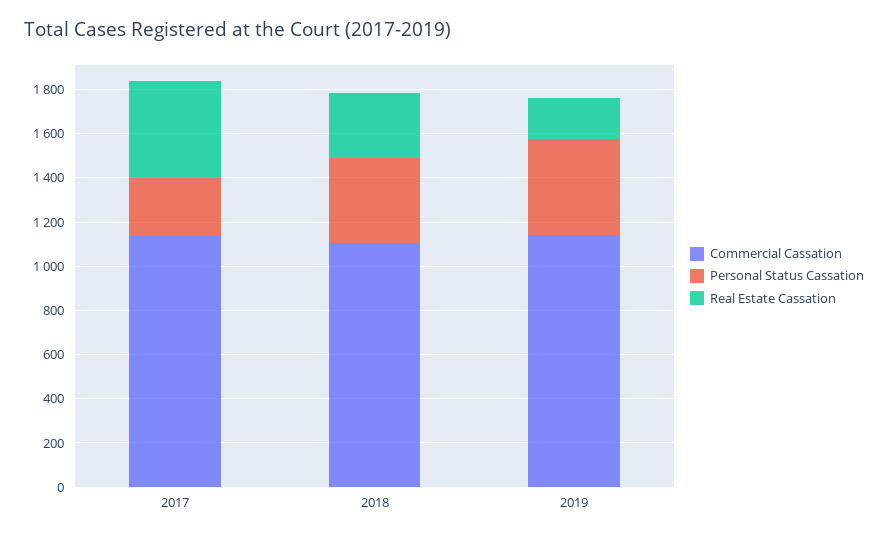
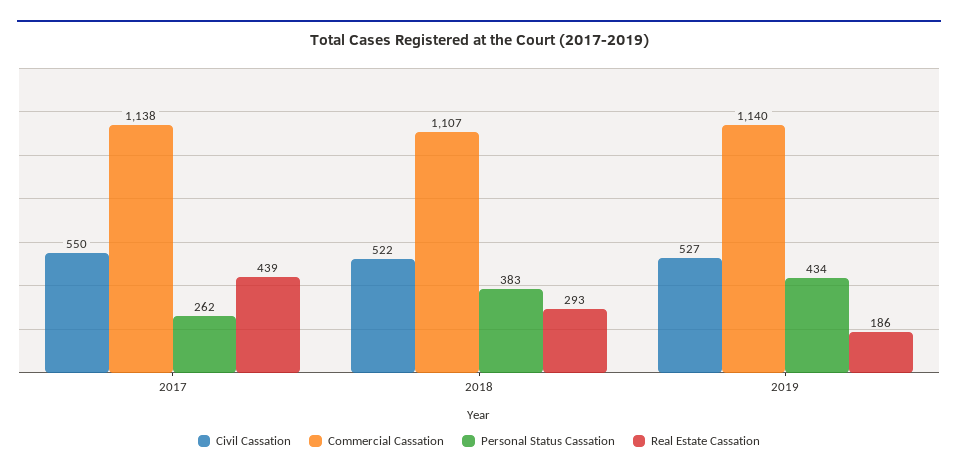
Civil Cassation, 2017: none -> 550
Civil Cassation, 2018: none -> 522
Civil Cassation, 2019: none -> 527

